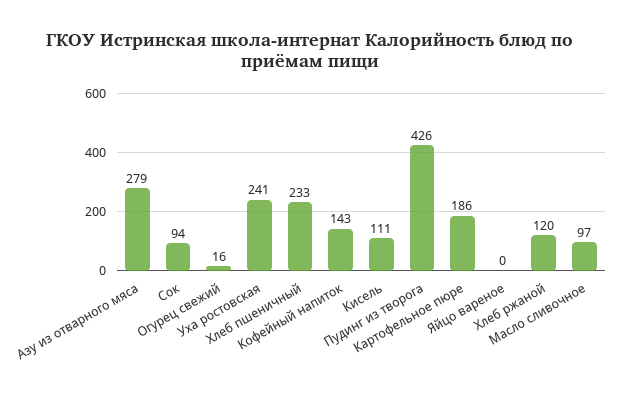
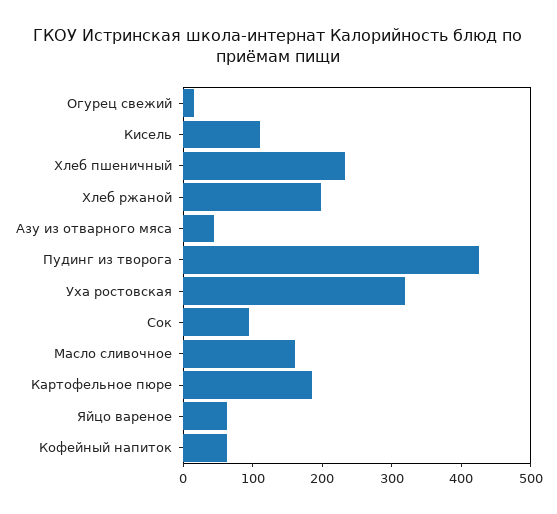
Азу из отварного мяса: 279 -> 40
Уха ростовская: 241 -> 320
Кофейный напиток: 143 -> 60
Яйцо вареное: 0 -> 60
Хлеб ржаной: 120 -> 200
Масло сливочное: 97 -> 160

